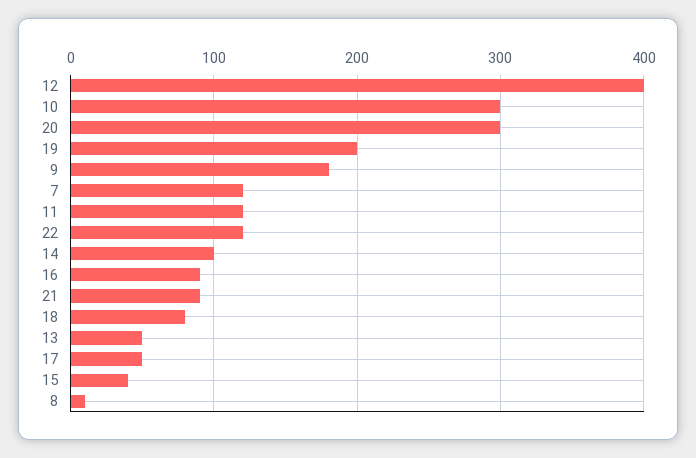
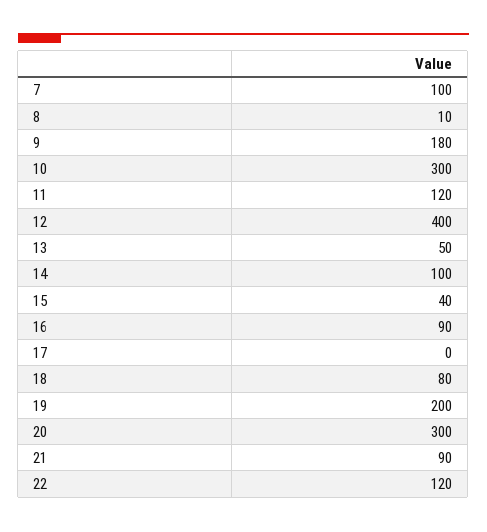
7: 120 -> 100
17: 50 -> 0

